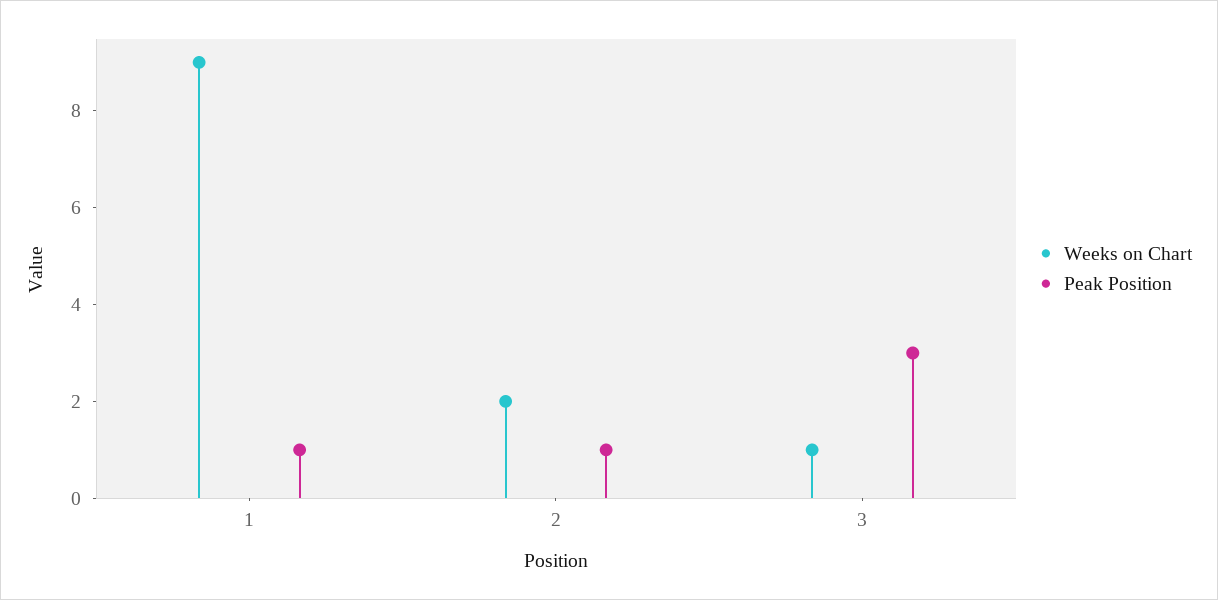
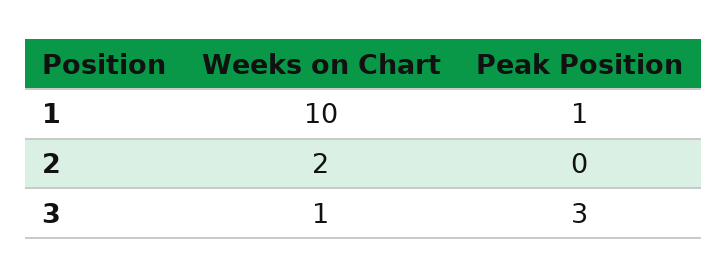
Weeks on Chart, 1: 9 -> 10
Peak Position, 2: 1 -> 0

